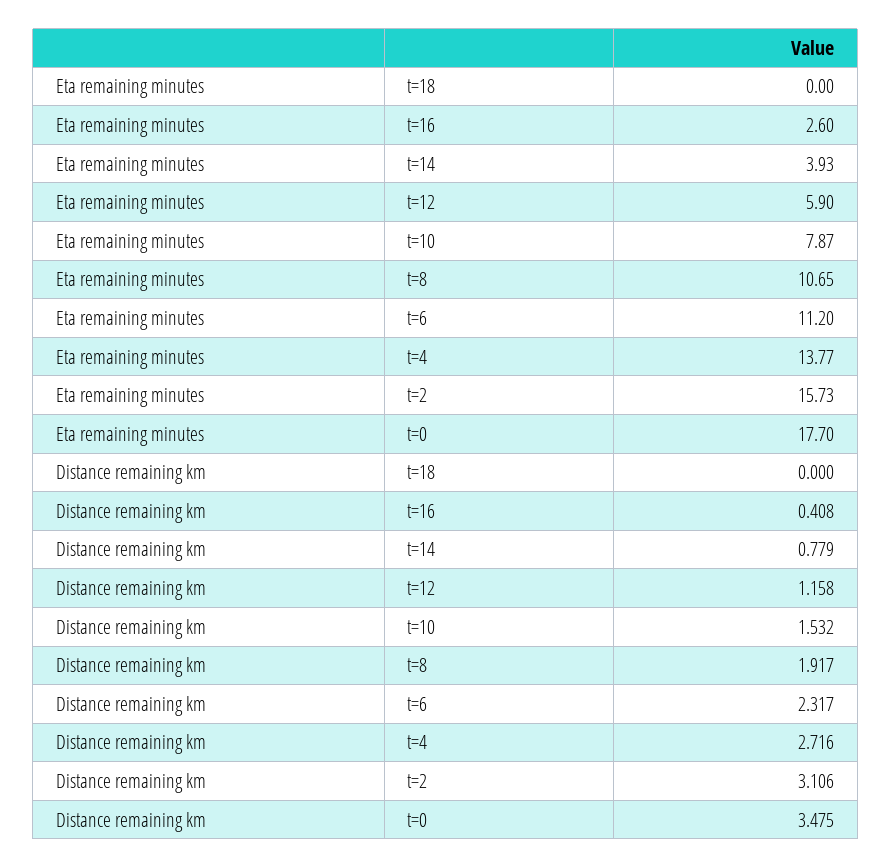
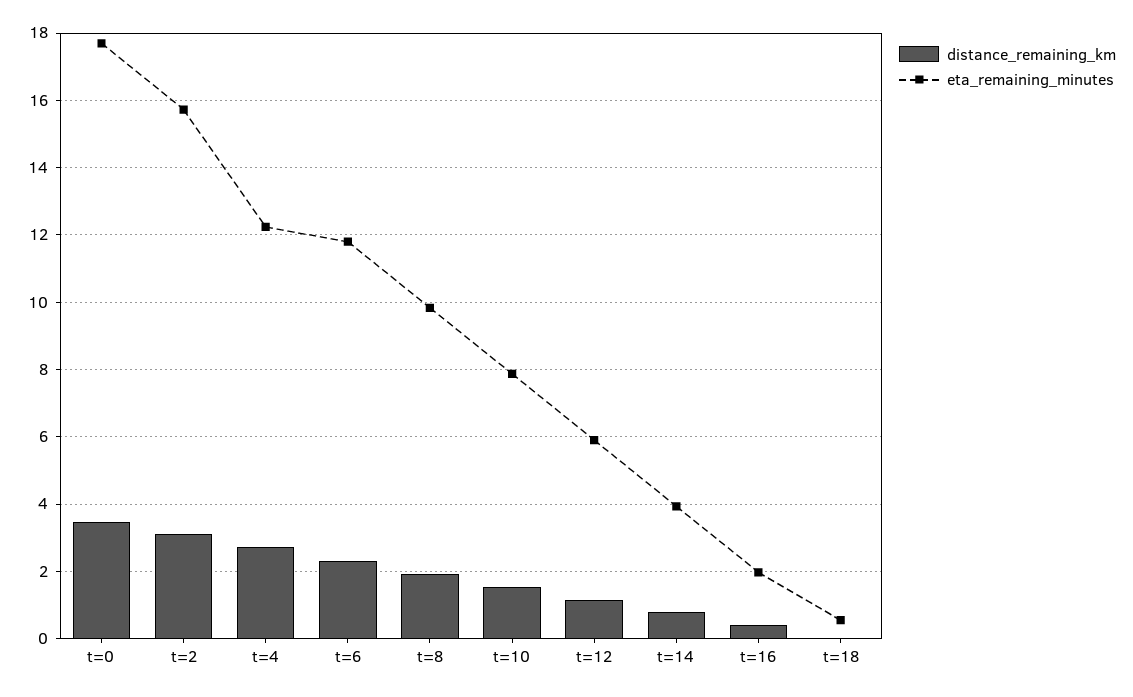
Eta remaining minutes, t=18: 0 -> 0.6
Eta remaining minutes, t=16: 2.6 -> 2
Eta remaining minutes, t=8: 10.65 -> 9.8
Eta remaining minutes, t=6: 11.2 -> 11.8
Eta remaining minutes, t=4: 13.77 -> 12.2

